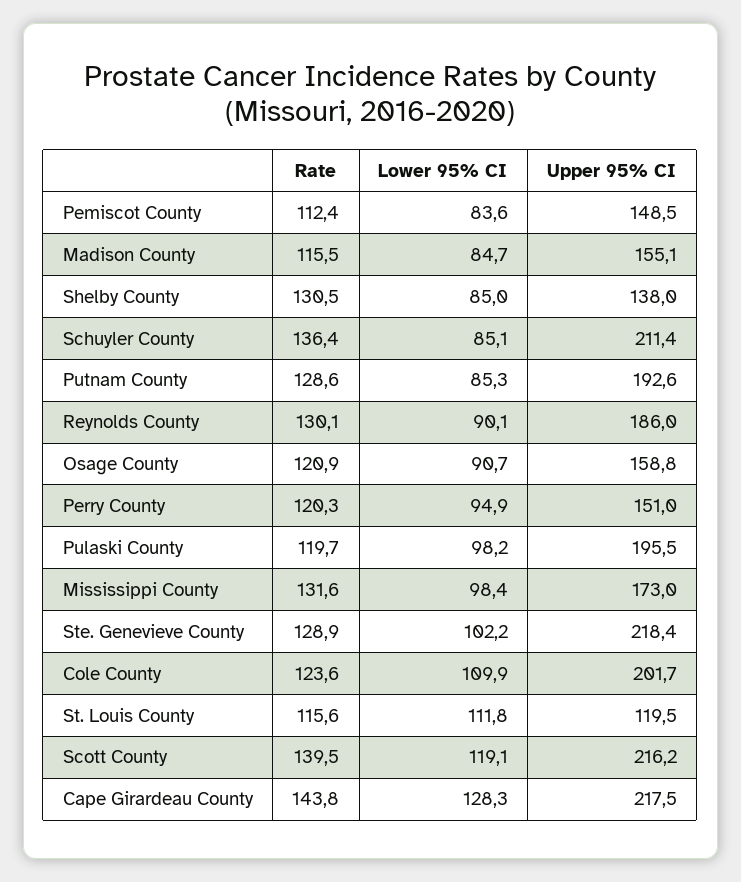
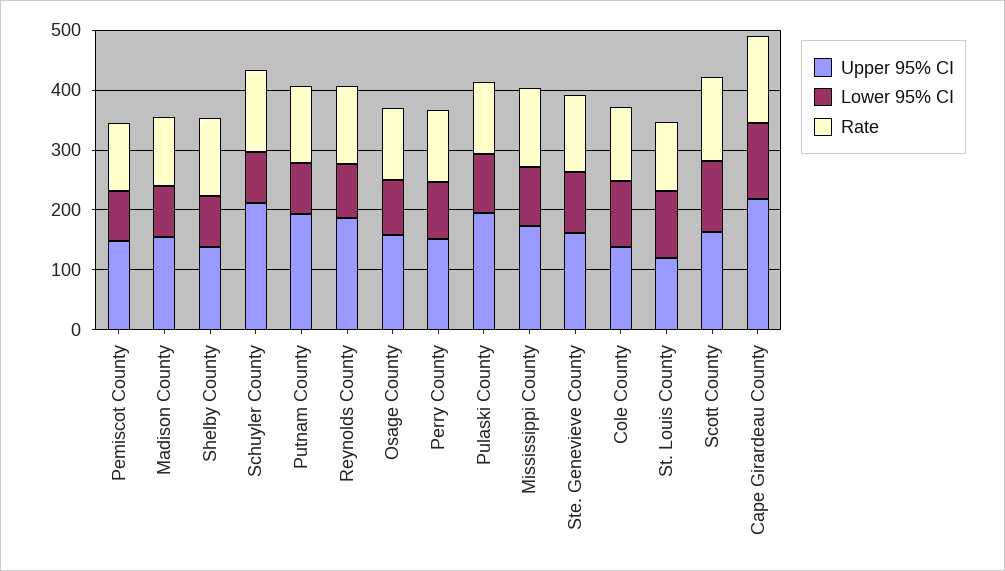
Upper 95% CI, Ste. Genevieve County: 218.4 -> 160
Upper 95% CI, Cole County: 201.7 -> 140
Upper 95% CI, Scott County: 216.2 -> 160

